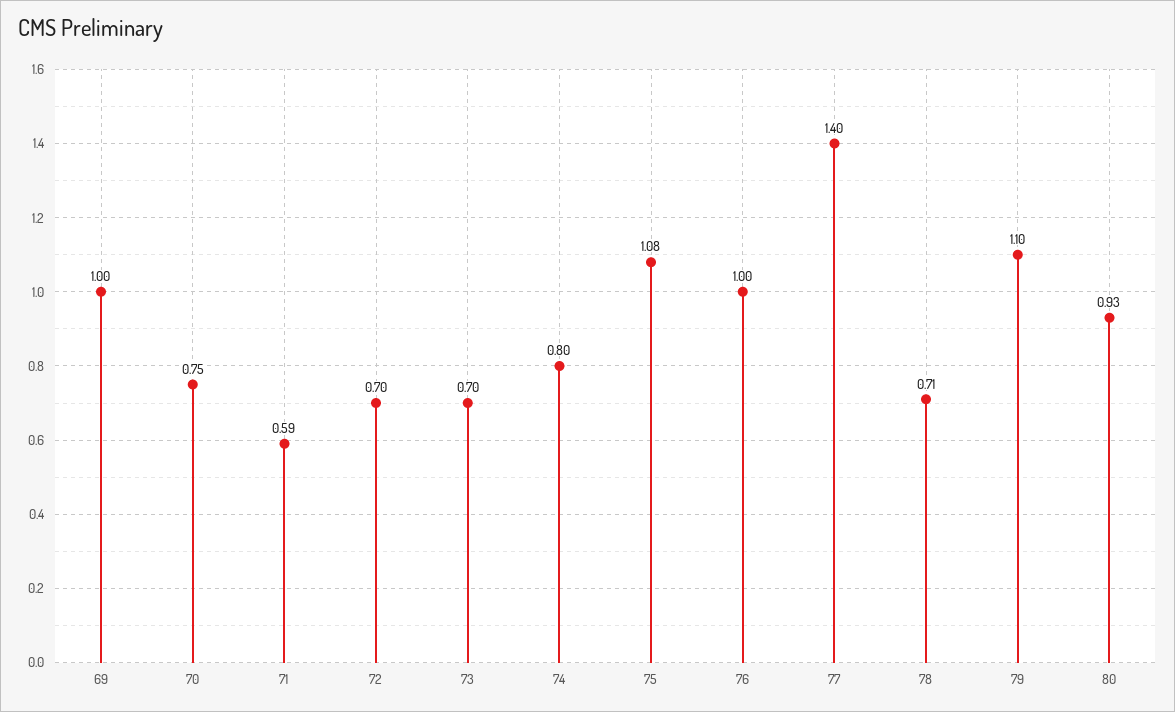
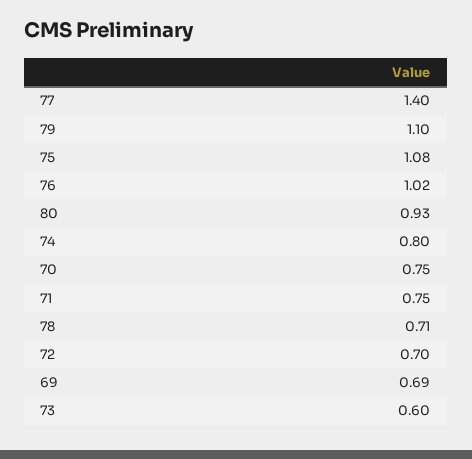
69: 1 -> 0.69
71: 0.59 -> 0.75
73: 0.7 -> 0.6
76: 1 -> 1.02

